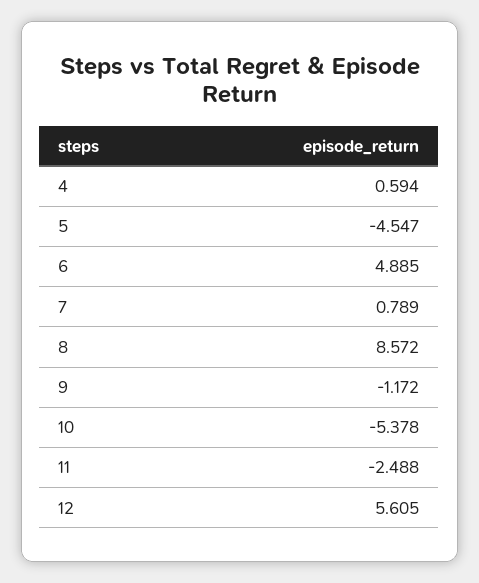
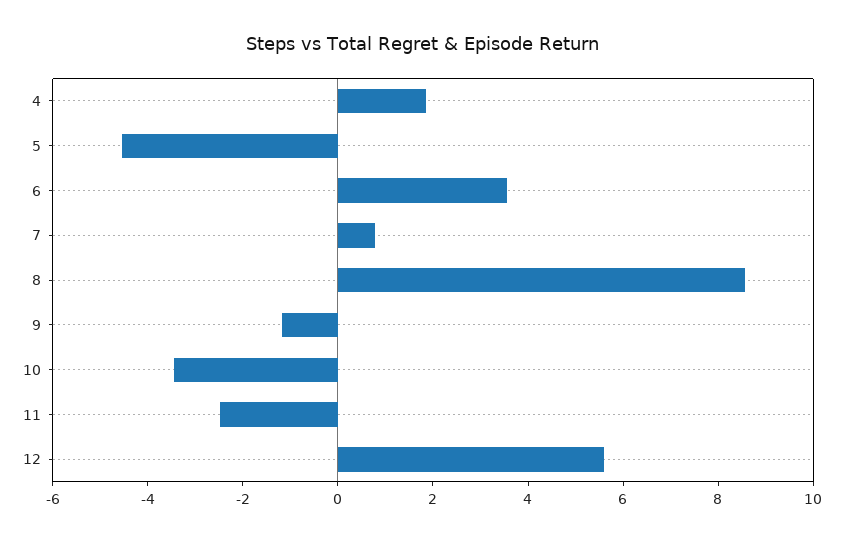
4: 0.594 -> 2
6: 4.885 -> 3.5
10: -5.378 -> -3.5

